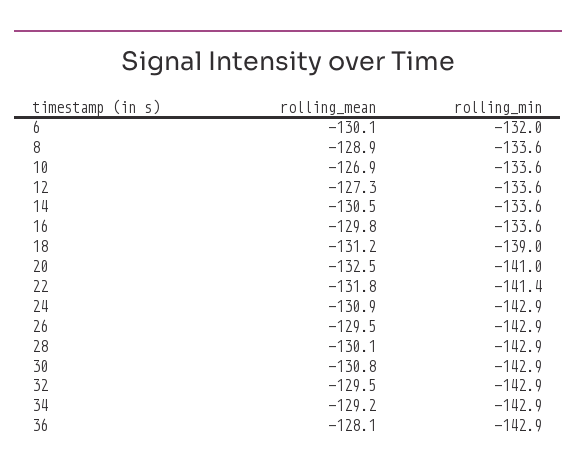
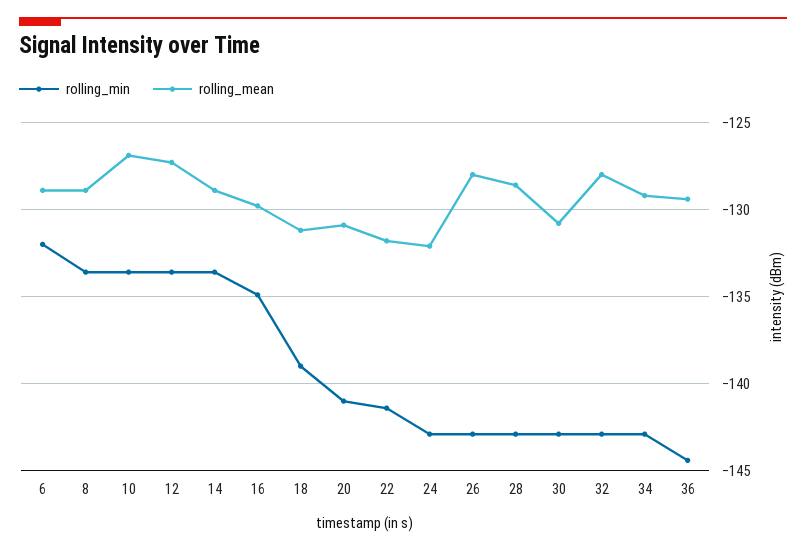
rolling_mean, 6: -130.1 -> -129
rolling_mean, 14: -130.5 -> -129
rolling_min, 16: -133.6 -> -135
rolling_mean, 20: -132.5 -> -131
rolling_mean, 24: -130.9 -> -132
rolling_mean, 26: -129.5 -> -128
rolling_mean, 28: -130.1 -> -128.5
rolling_mean, 32: -129.5 -> -128
rolling_mean, 36: -128.1 -> -129.5
rolling_min, 36: -142.9 -> -144.5

